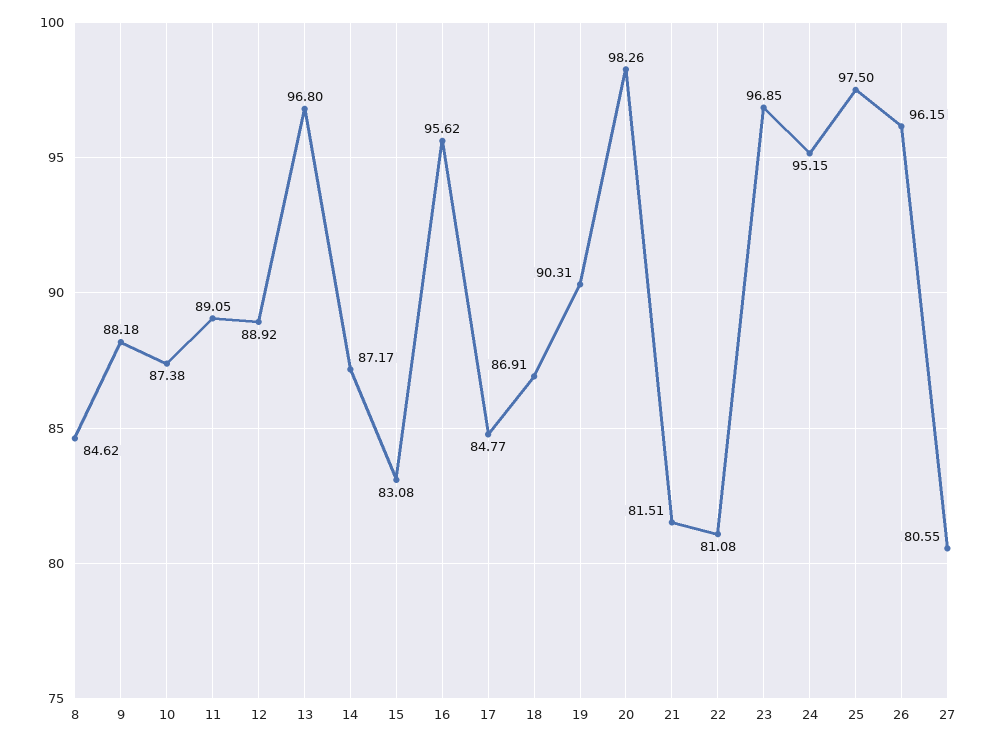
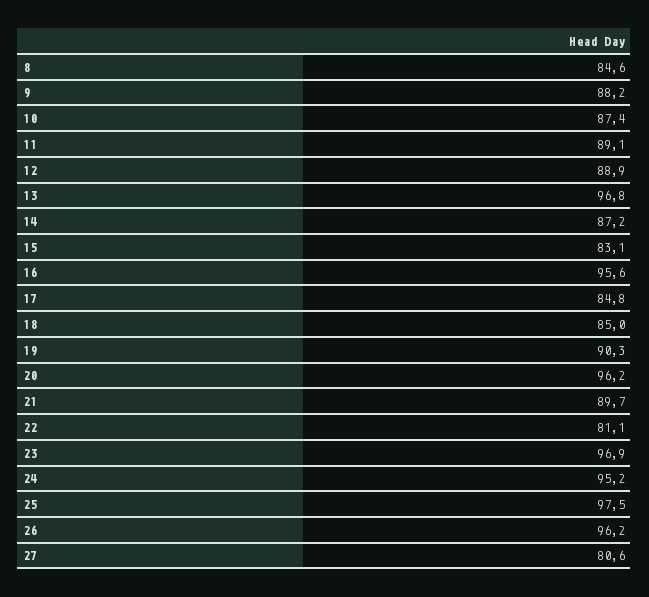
18: 86.91 -> 85
20: 98.26 -> 96.2
21: 81.51 -> 89.7

